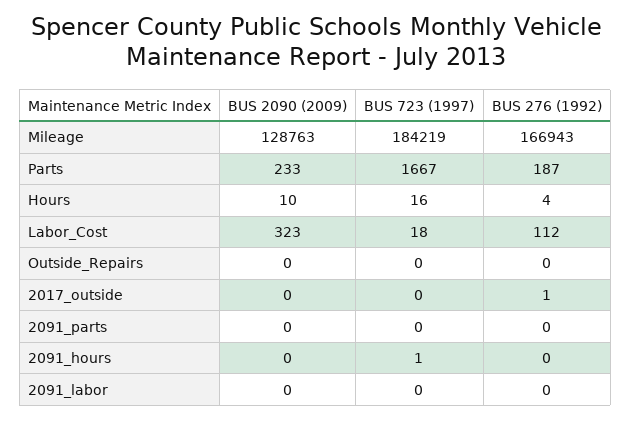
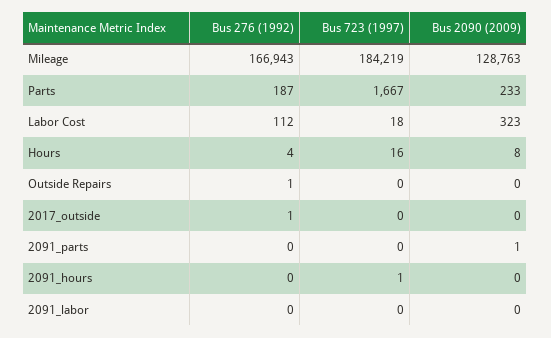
BUS 2090 (2009), Hours: 10 -> 8
BUS 276 (1992), Outside_Repairs: 0 -> 1
BUS 2090 (2009), 2091_parts: 0 -> 1

